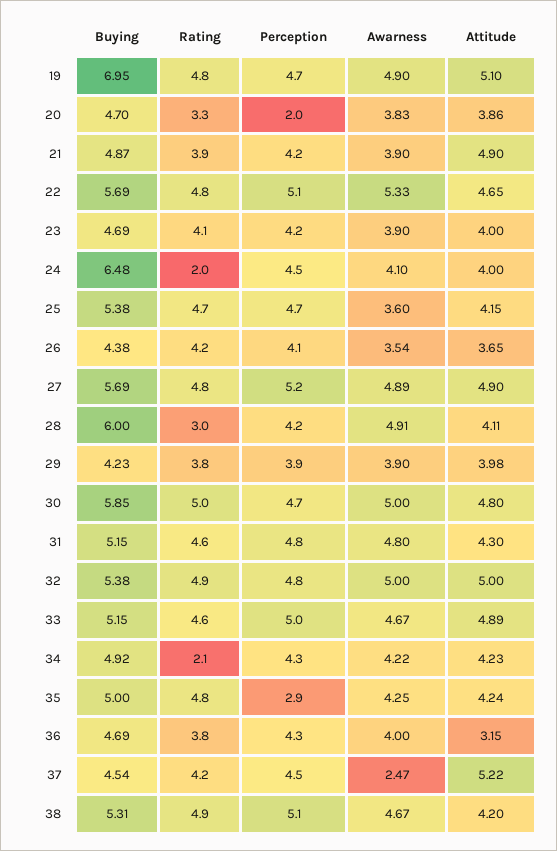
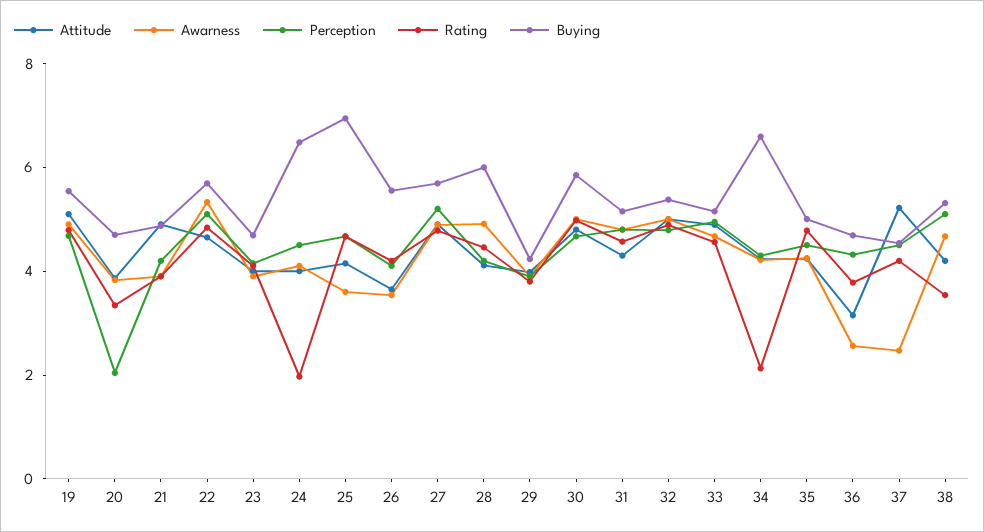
Buying, 19: 6.95 -> 5.5
Buying, 25: 5.38 -> 7
Buying, 26: 4.38 -> 5.5
Rating, 28: 3 -> 4.5
Buying, 34: 4.92 -> 6.5
Perception, 35: 2.9 -> 4.5
Awarness, 36: 4 -> 2.5
Rating, 38: 4.9 -> 3.5

